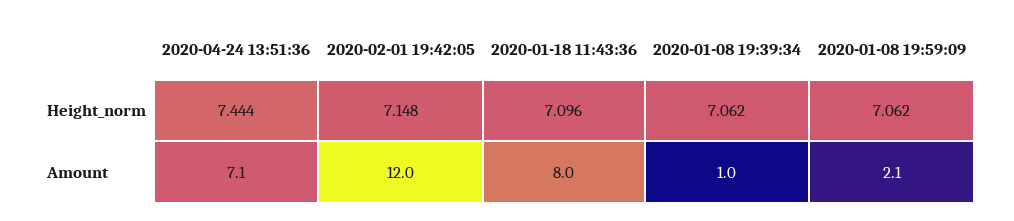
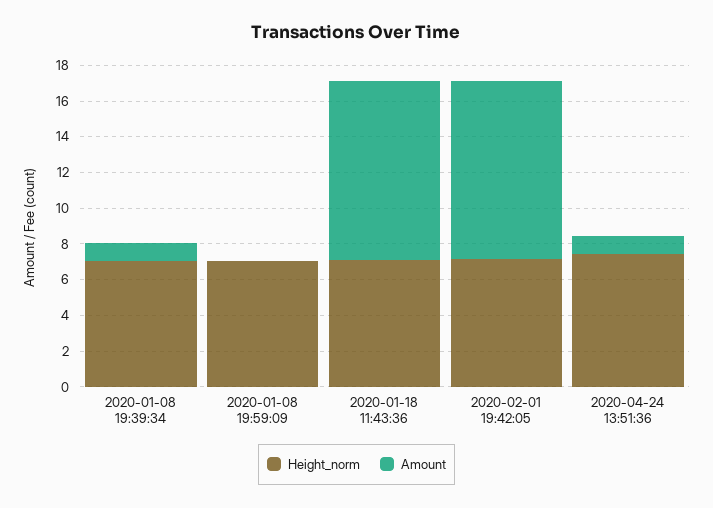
Amount, 2020-04-24 13:51:36: 7.1 -> 1
Amount, 2020-02-01 19:42:05: 12 -> 10
Amount, 2020-01-18 11:43:36: 8 -> 10
Amount, 2020-01-08 19:59:09: 2.1 -> 0

